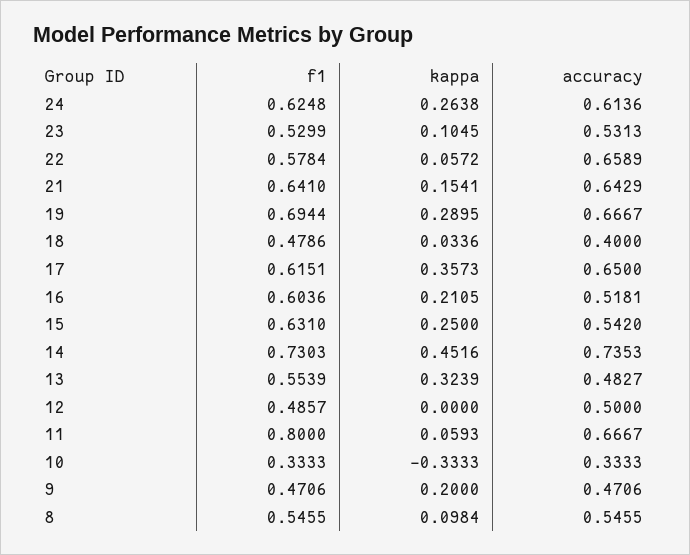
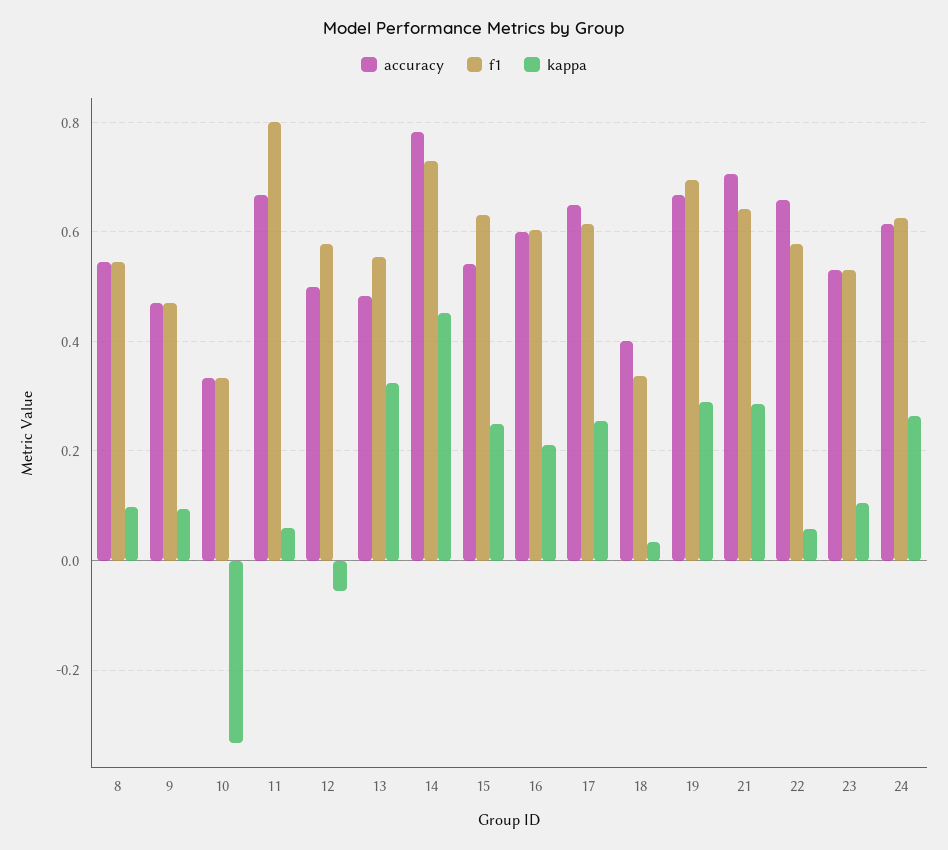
kappa, 21: 0.1541 -> 0.28
accuracy, 21: 0.6429 -> 0.7
f1, 18: 0.4786 -> 0.34
kappa, 17: 0.3573 -> 0.26
accuracy, 16: 0.5181 -> 0.6
accuracy, 14: 0.7353 -> 0.78
f1, 12: 0.4857 -> 0.58
kappa, 12: 0 -> -0.06
kappa, 9: 0.2 -> 0.1

